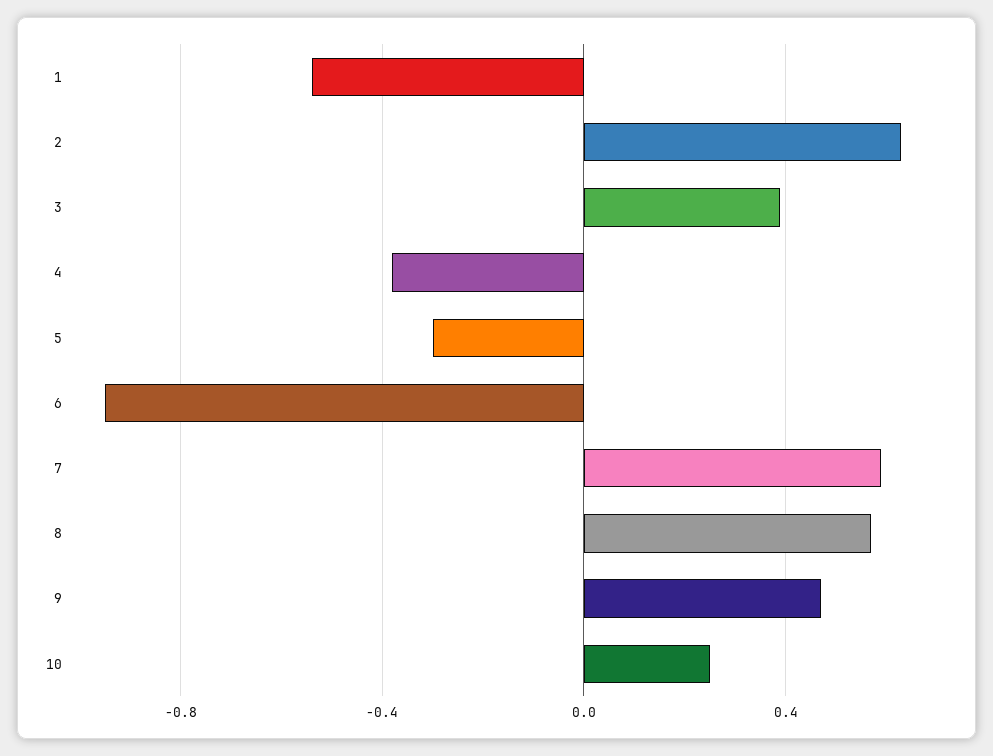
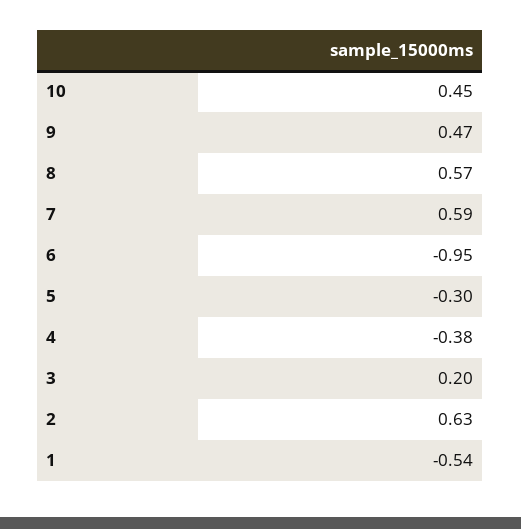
3: 0.4 -> 0.2
10: 0.25 -> 0.45

